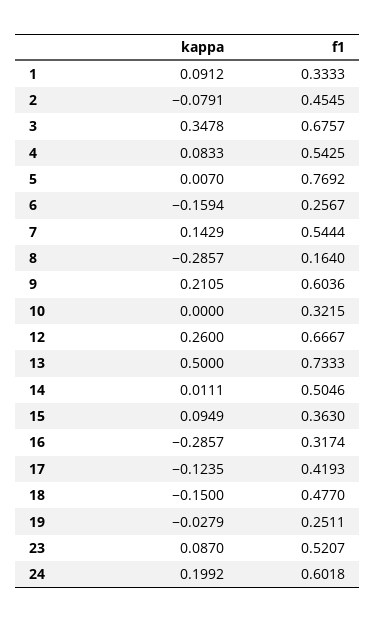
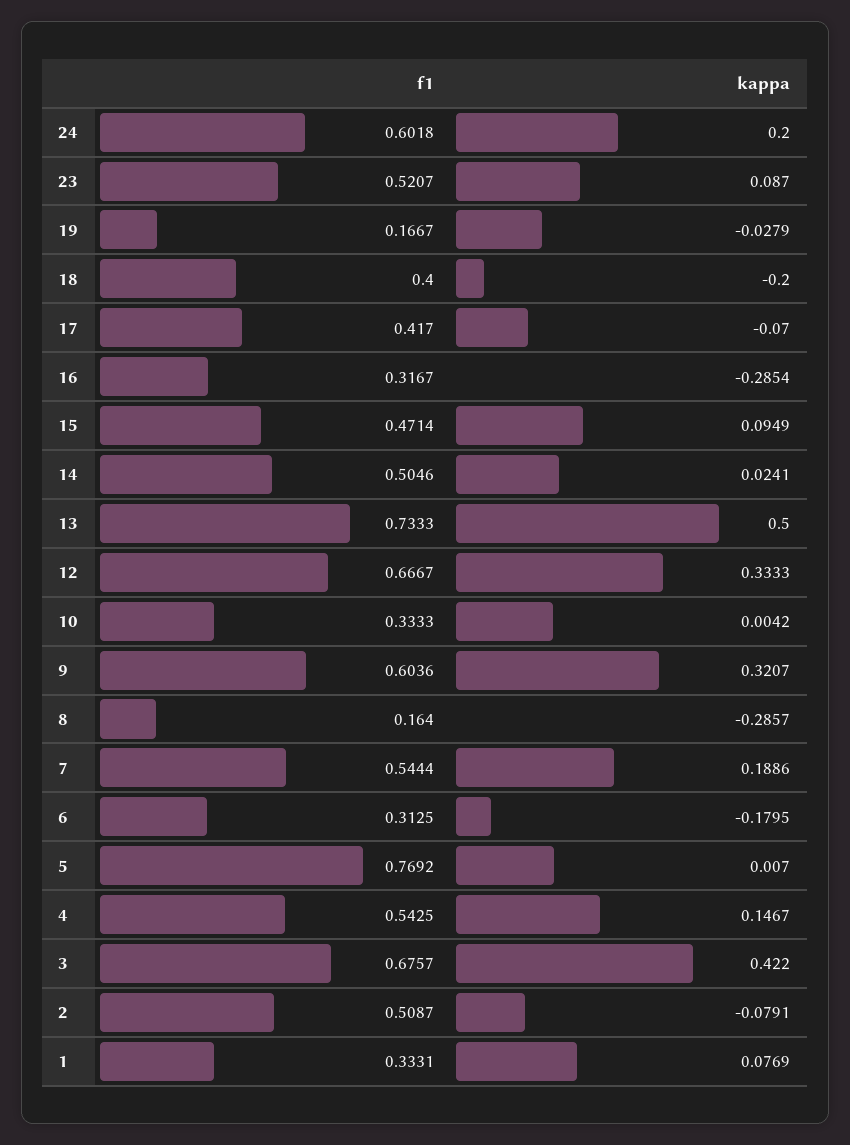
kappa, 1: 0.0912 -> 0.0769
f1, 1: 0.3333 -> 0.3331
f1, 2: 0.4545 -> 0.5087
kappa, 3: 0.3478 -> 0.422
kappa, 4: 0.0833 -> 0.1467
kappa, 6: -0.1594 -> -0.1795
f1, 6: 0.2567 -> 0.3125
kappa, 7: 0.1429 -> 0.1886
kappa, 9: 0.2105 -> 0.3207
kappa, 10: 0 -> 0.0042
f1, 10: 0.3215 -> 0.3333
kappa, 12: 0.26 -> 0.3333
kappa, 14: 0.0111 -> 0.0241
f1, 15: 0.363 -> 0.4714
kappa, 16: -0.2857 -> -0.2854
f1, 16: 0.3174 -> 0.3167
kappa, 17: -0.1235 -> -0.07
f1, 17: 0.4193 -> 0.417
kappa, 18: -0.15 -> -0.2
f1, 18: 0.477 -> 0.4
f1, 19: 0.2511 -> 0.1667
kappa, 24: 0.1992 -> 0.2

